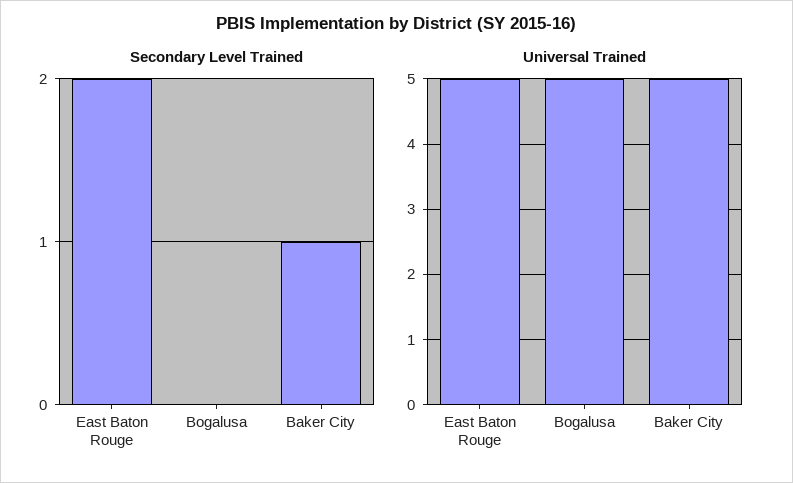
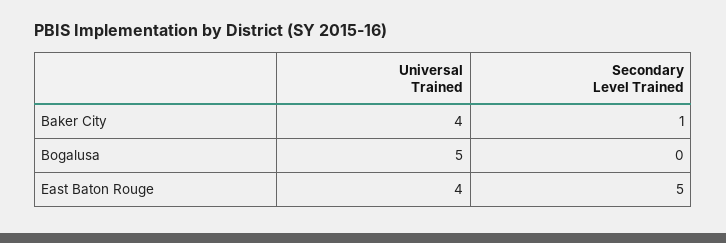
Secondary Level Trained, East Baton Rouge: 2 -> 5
Universal Trained, East Baton Rouge: 5 -> 4
Universal Trained, Baker City: 5 -> 4

